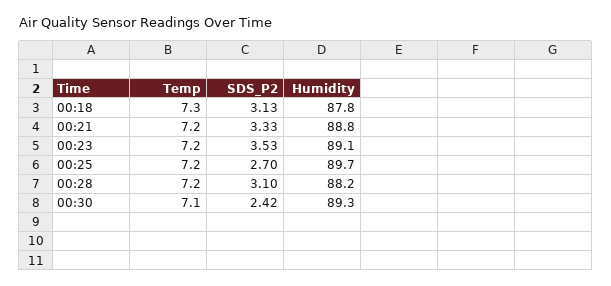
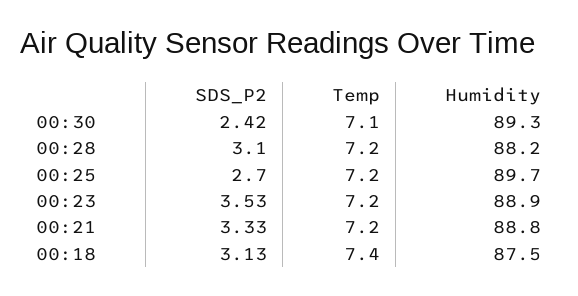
Temp, 00:18: 7.3 -> 7.4
Humidity, 00:18: 87.8 -> 87.5
Humidity, 00:23: 89.1 -> 88.9

